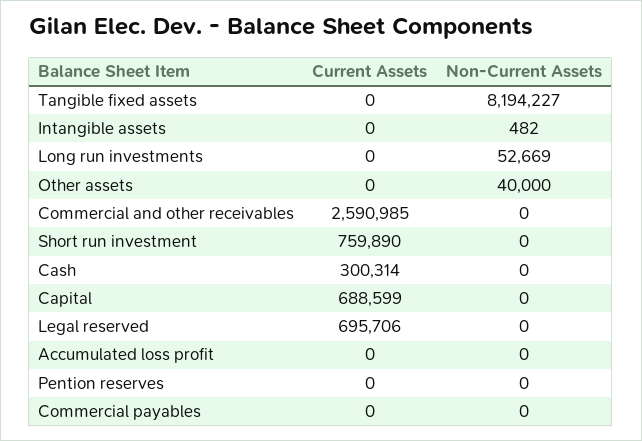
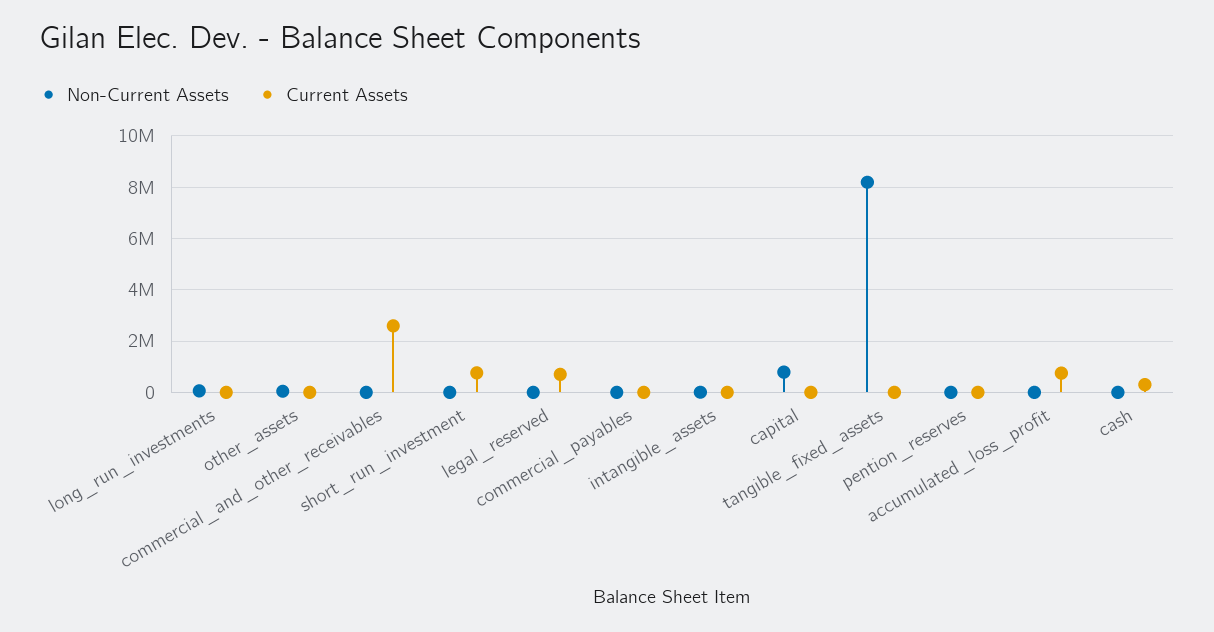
Current Assets, Capital: 688599 -> 0
Non-Current Assets, Capital: 0 -> 750000
Current Assets, Accumulated loss profit: 0 -> 750000

